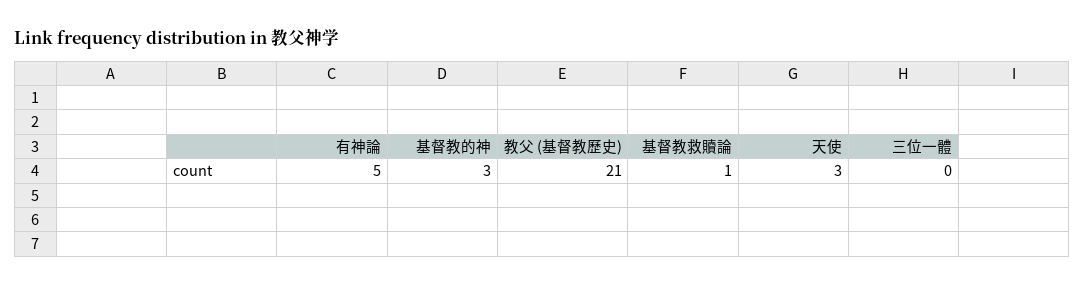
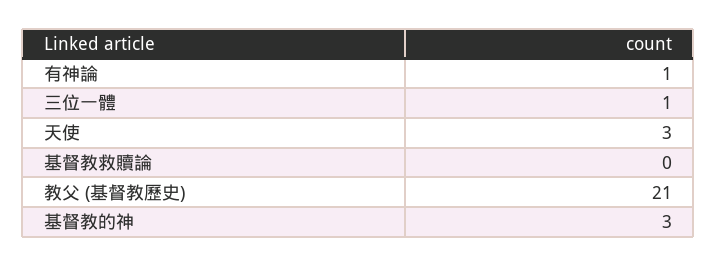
有神論: 5 -> 1
基督教救贖論: 1 -> 0
三位一體: 0 -> 1

